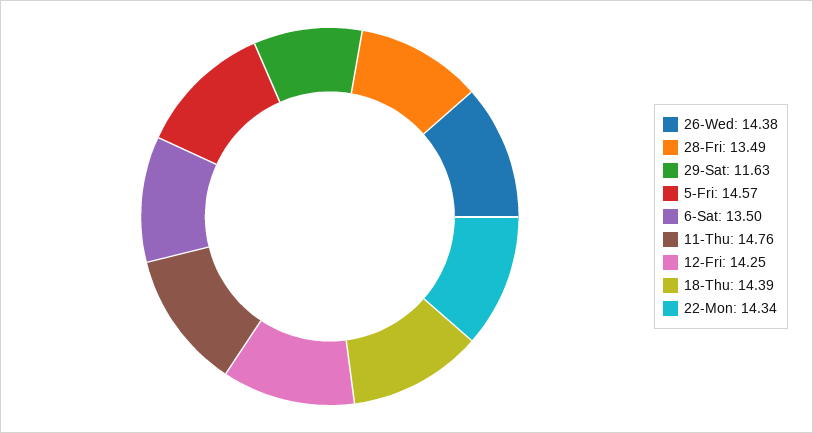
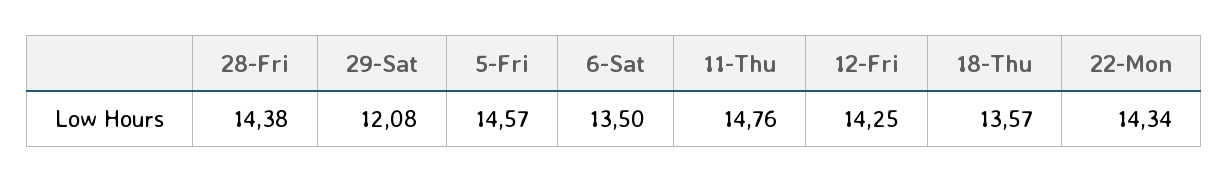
26-Wed: 14.38 -> none
28-Fri: 13.49 -> 14.38
29-Sat: 11.63 -> 12.08
18-Thu: 14.39 -> 13.57

